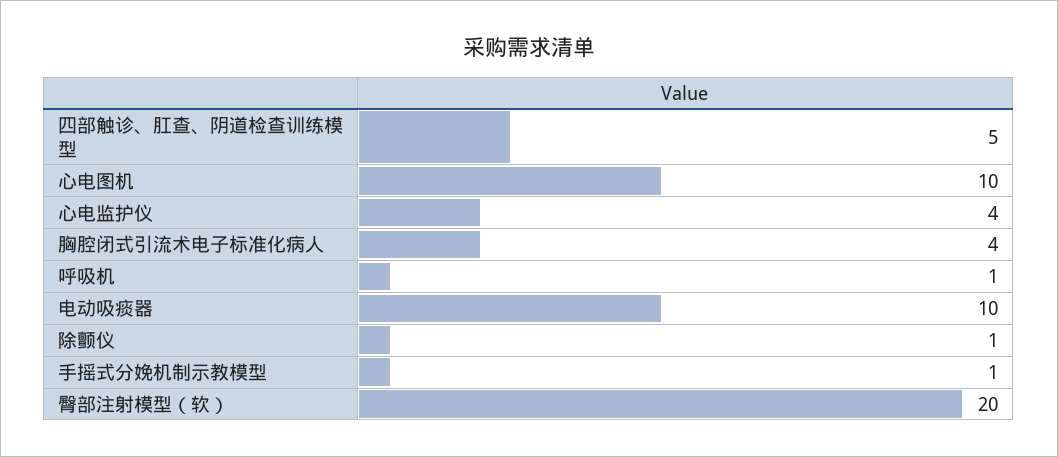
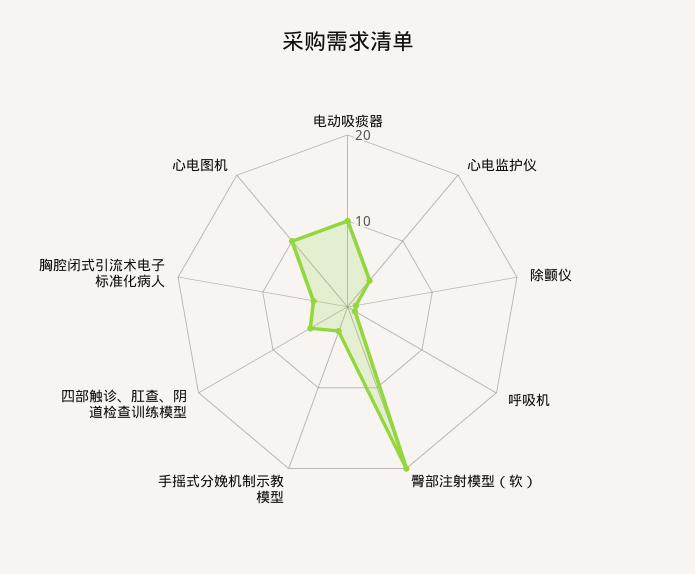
手摇式分娩机制示教模型: 1 -> 3

